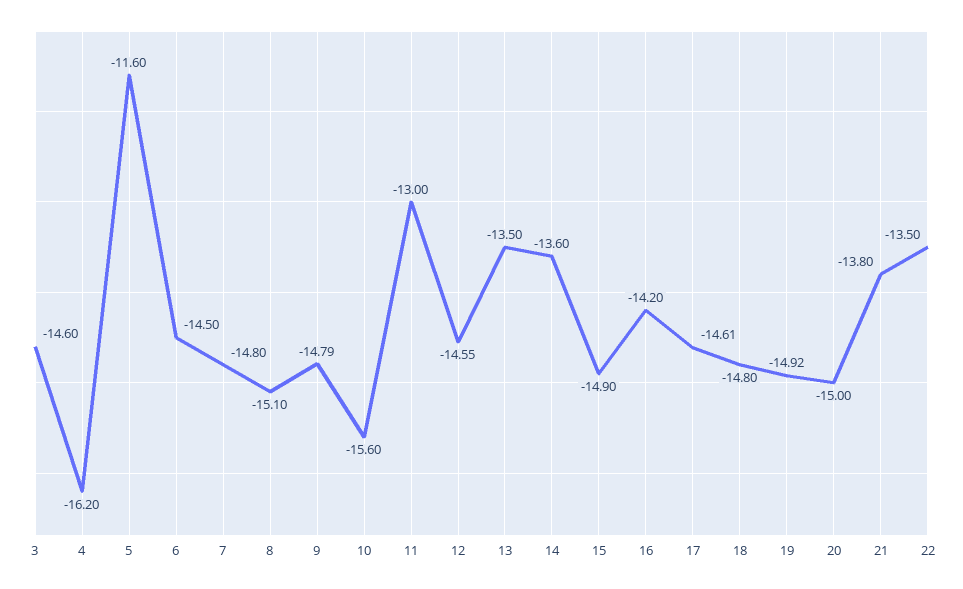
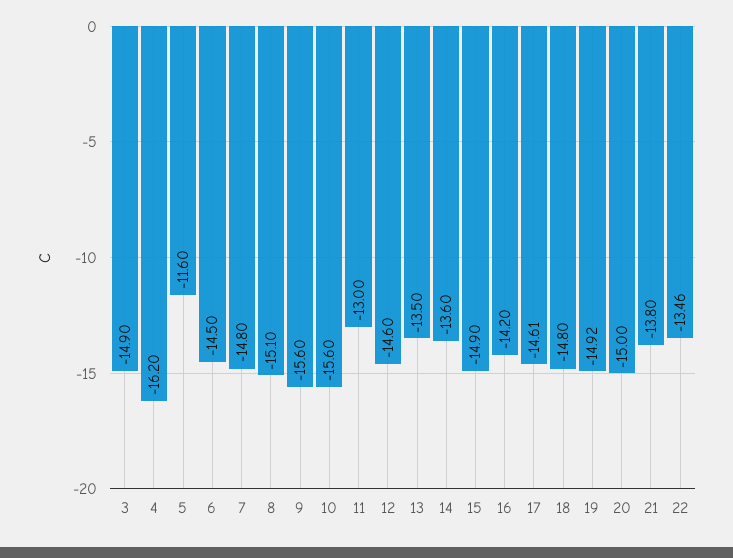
3: -14.6 -> -14.9
9: -14.79 -> -15.6
12: -14.55 -> -14.6
22: -13.5 -> -13.46

